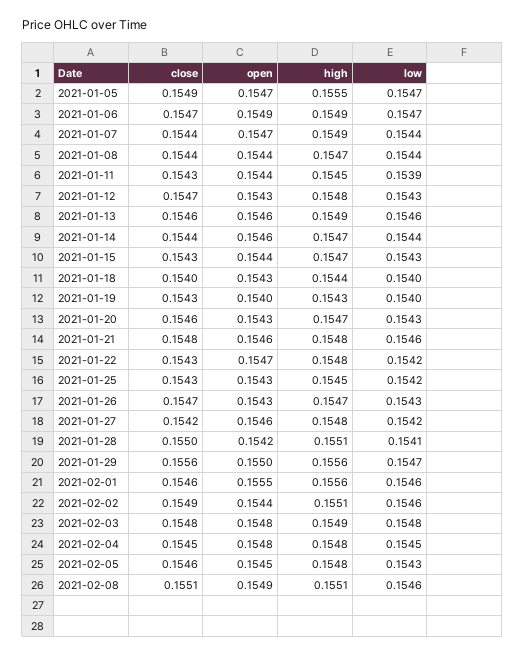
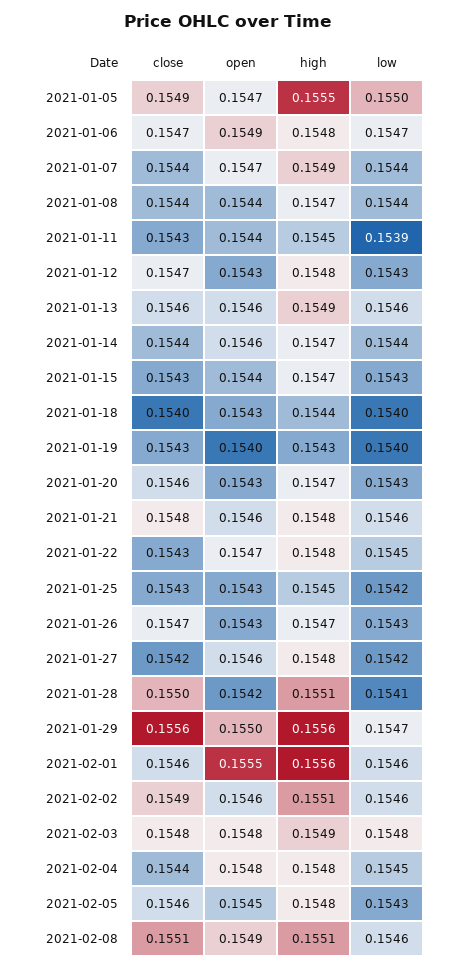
low, 2021-01-05: 0.1547 -> 0.155
high, 2021-01-06: 0.1549 -> 0.1548
low, 2021-01-22: 0.1542 -> 0.1545
open, 2021-02-02: 0.1544 -> 0.1546
close, 2021-02-04: 0.1545 -> 0.1544

